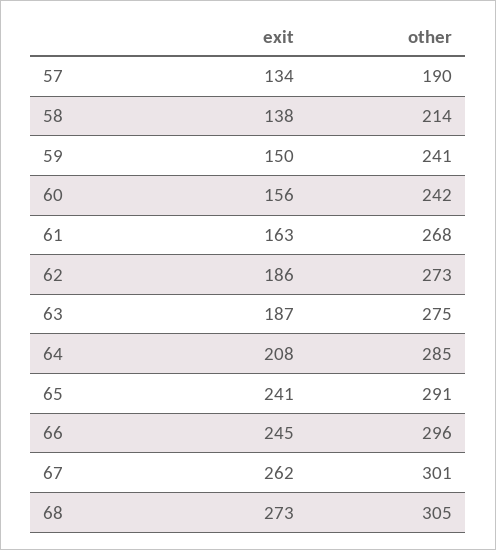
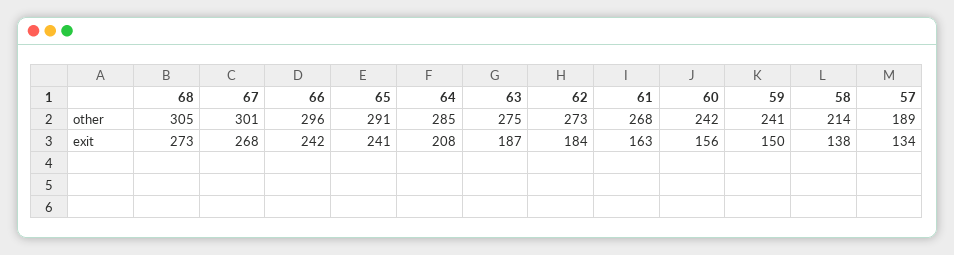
other, 57: 190 -> 189
exit, 62: 186 -> 184
exit, 66: 245 -> 242
exit, 67: 262 -> 268

